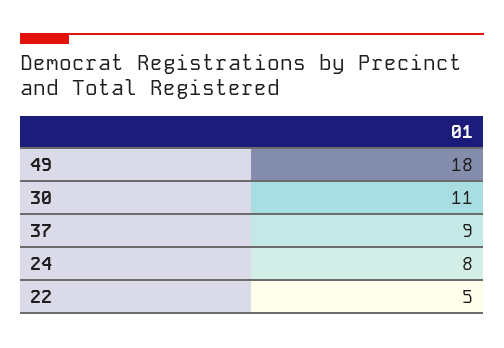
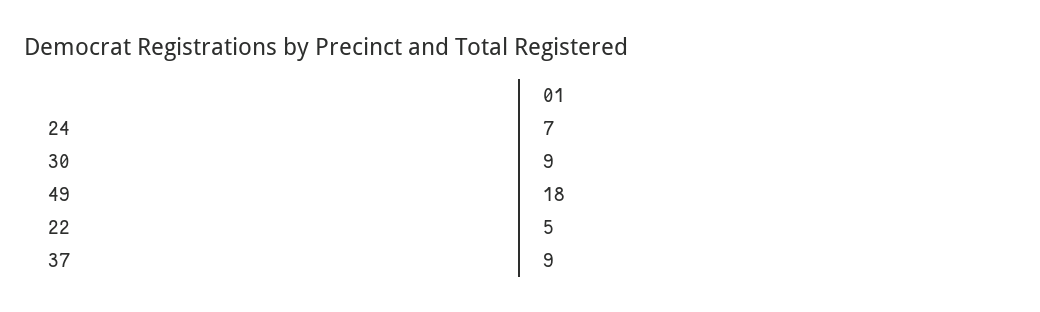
30: 11 -> 9
24: 8 -> 7

